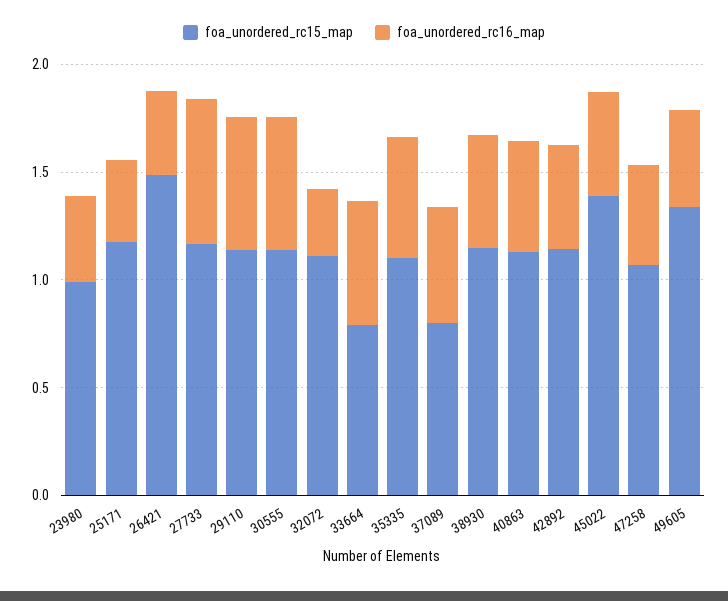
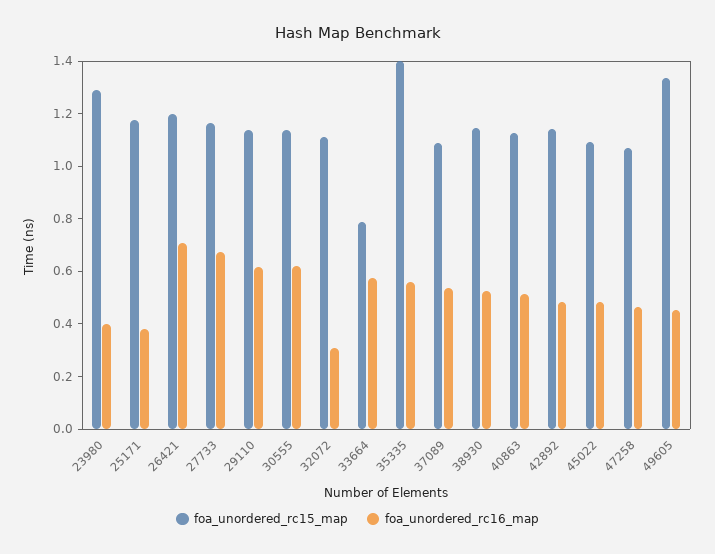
foa_unordered_rc15_map, 23980: 1 -> 1.3
foa_unordered_rc15_map, 26421: 1.5 -> 1.2
foa_unordered_rc16_map, 26421: 0.4 -> 0.7
foa_unordered_rc15_map, 35335: 1.1 -> 1.4
foa_unordered_rc15_map, 37089: 0.8 -> 1.1
foa_unordered_rc15_map, 45022: 1.4 -> 1.1

